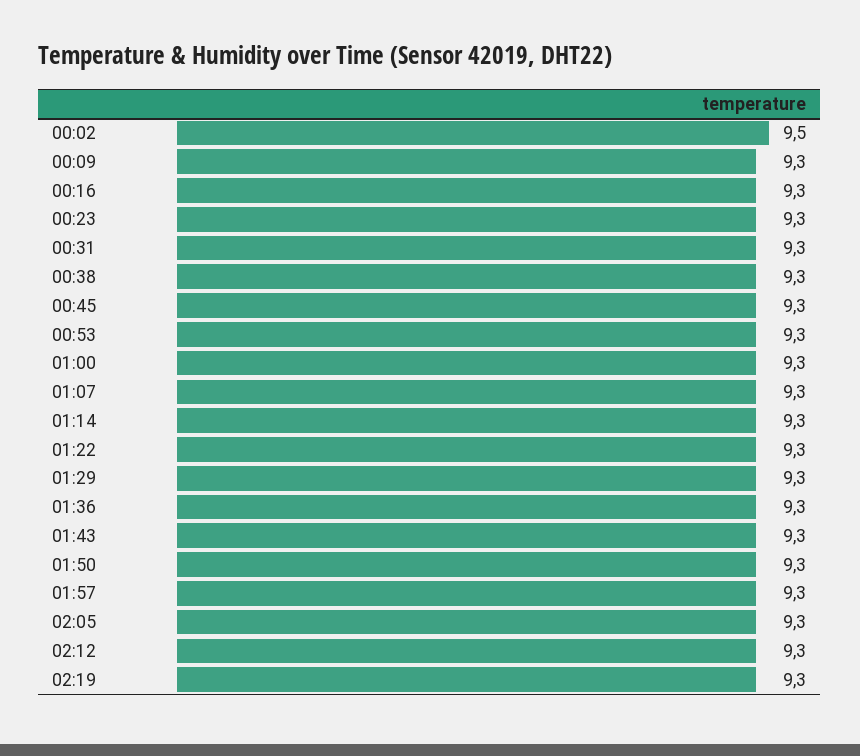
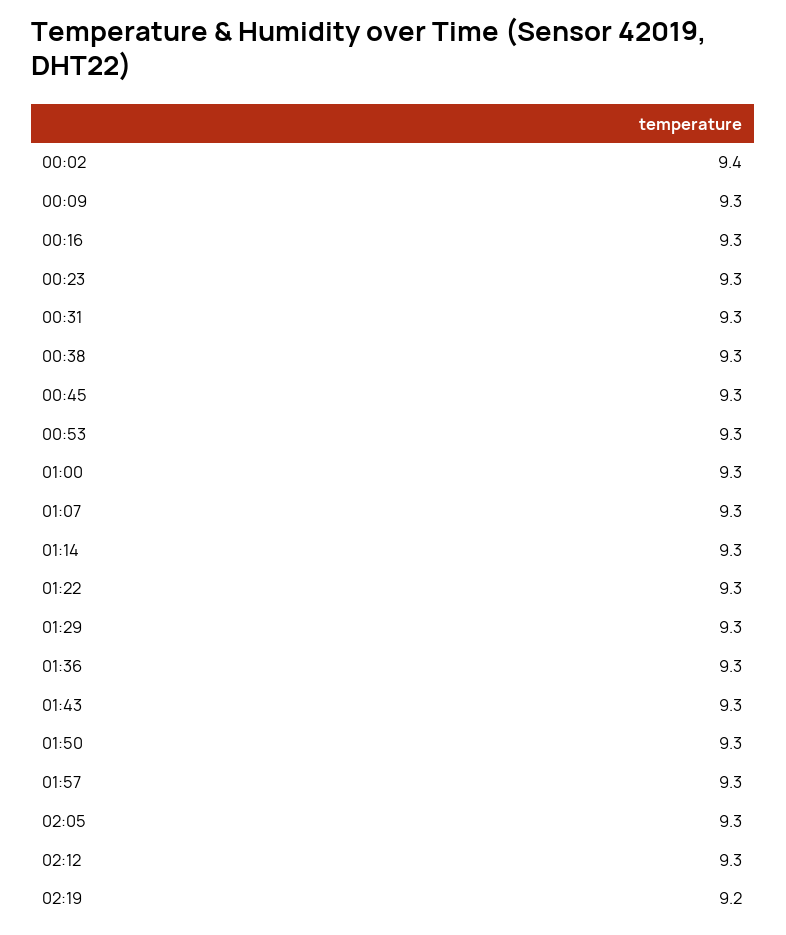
00:02: 9.5 -> 9.4
02:19: 9.3 -> 9.2

